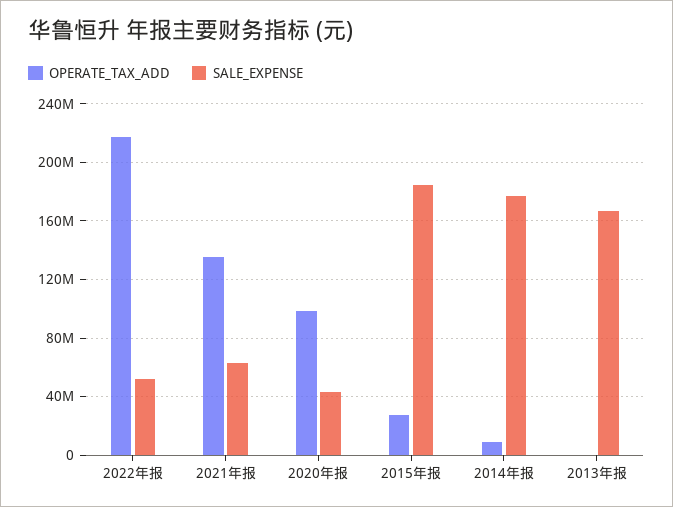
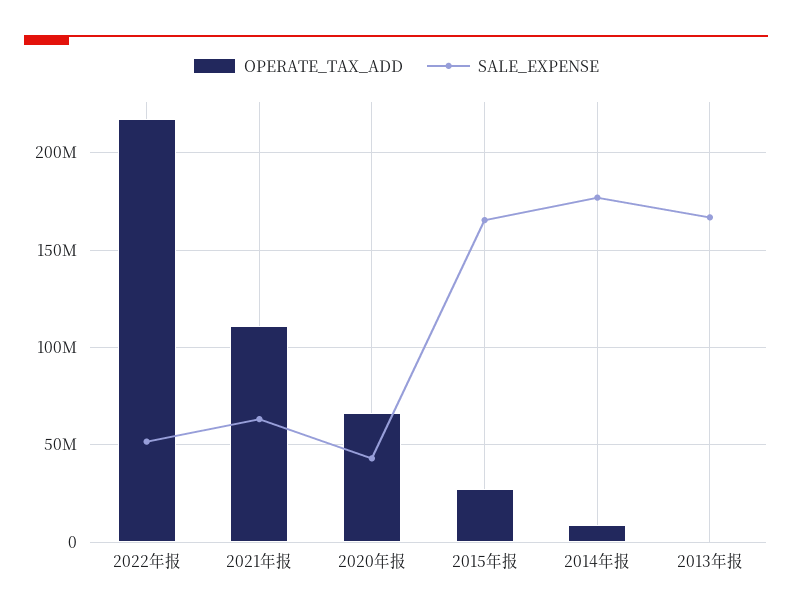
OPERATE_TAX_ADD, 2021年报: 135000000 -> 110000000
OPERATE_TAX_ADD, 2020年报: 100000000 -> 65000000
SALE_EXPENSE, 2015年报: 185000000 -> 165000000

